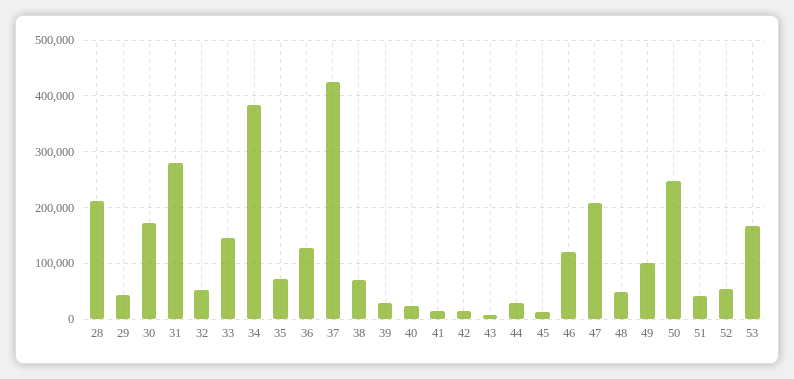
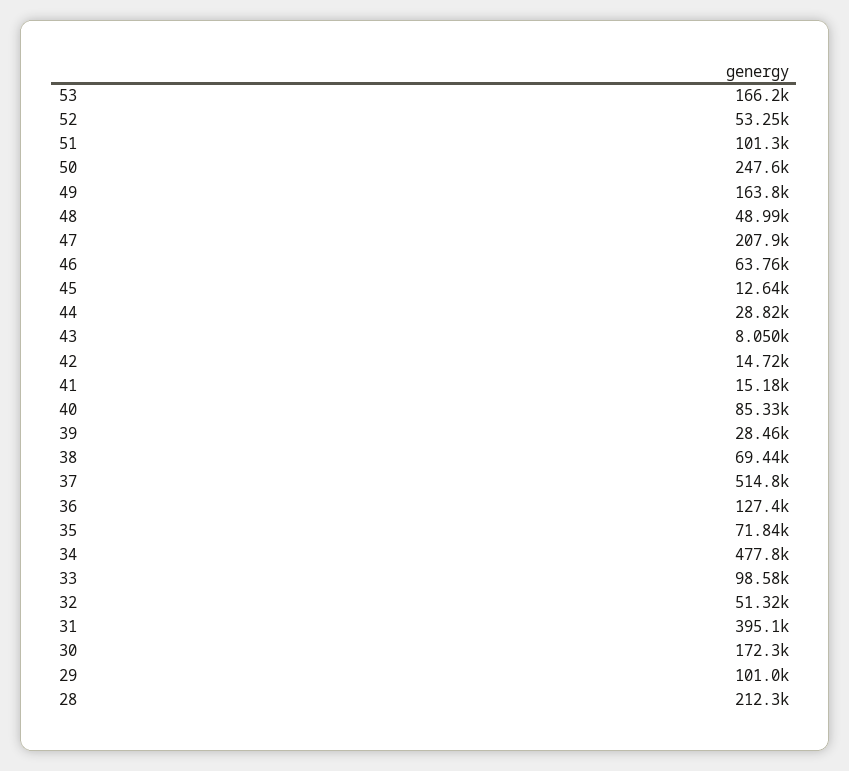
29: 40000 -> 101000
31: 280000 -> 395100
33: 140000 -> 98580
34: 380000 -> 477800
37: 420000 -> 514800
40: 20000 -> 85330
46: 120000 -> 63760
49: 100000 -> 163800
51: 40000 -> 101300

